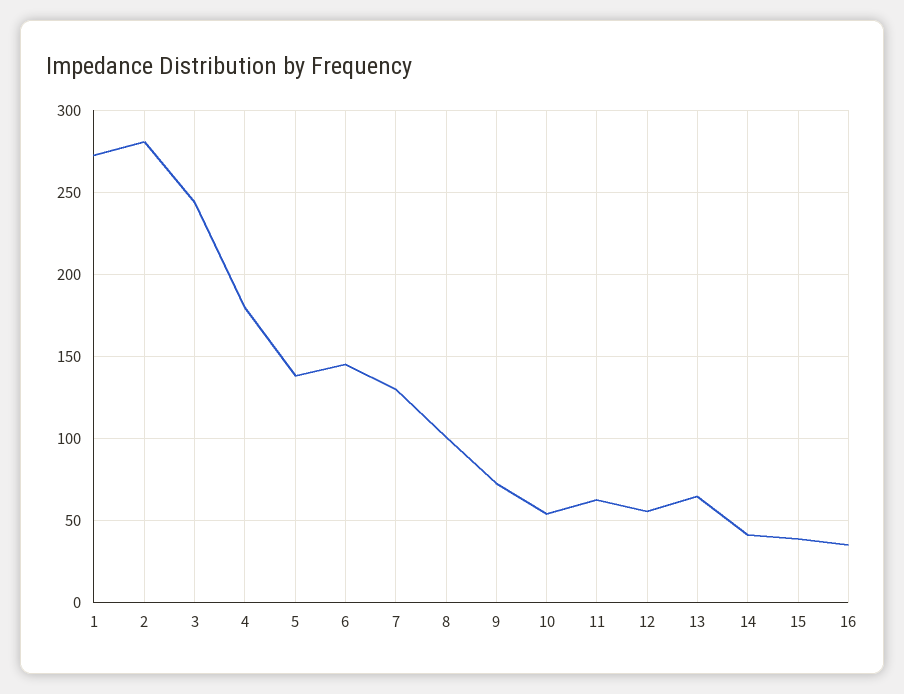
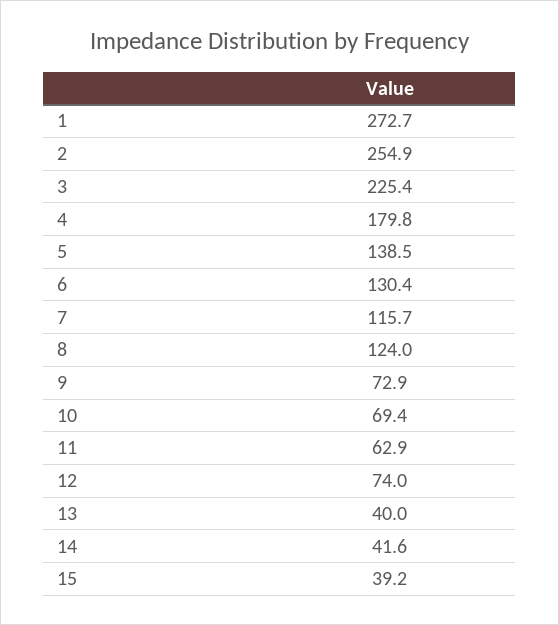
2: 280 -> 254.9
3: 245 -> 225.4
6: 145 -> 130.4
7: 130 -> 115.7
8: 100 -> 124
10: 55 -> 69.4
12: 55 -> 74
13: 65 -> 40
16: 35 -> none

